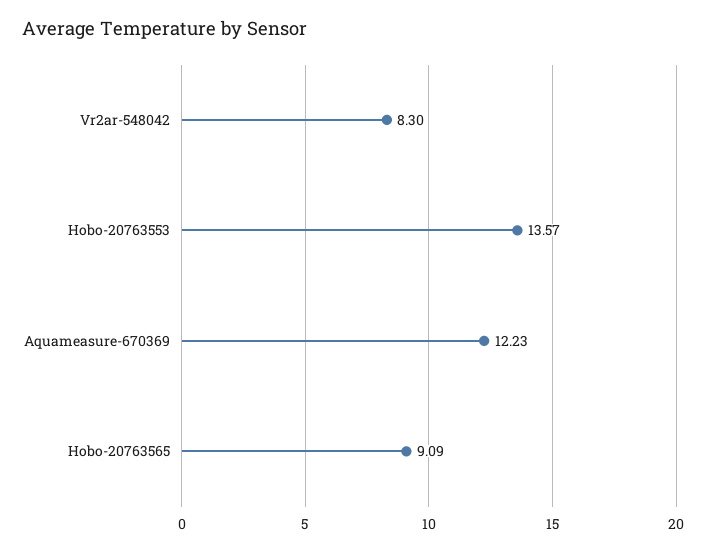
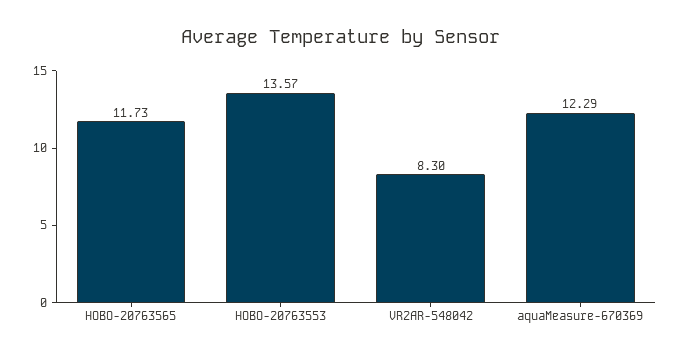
Aquameasure-670369: 12.23 -> 12.29
Hobo-20763565: 9.09 -> 11.73

